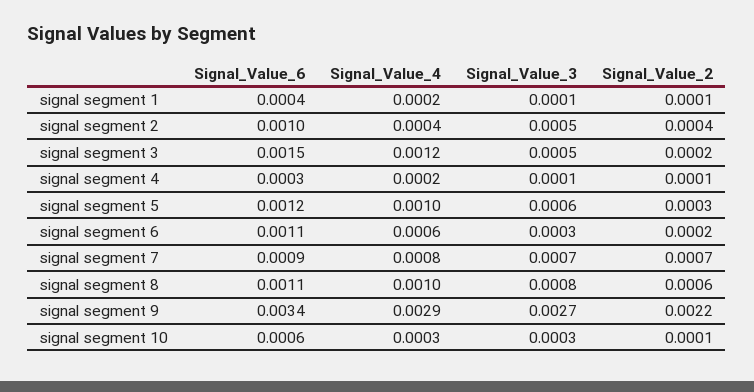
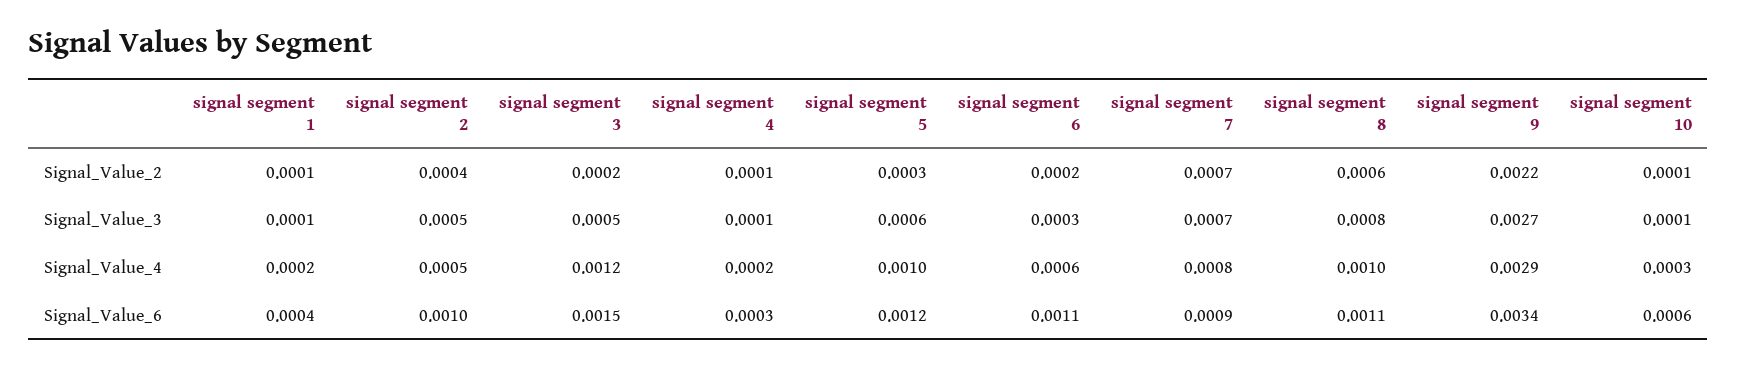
Signal_Value_4, signal segment 2: 0.0004 -> 0.0005
Signal_Value_3, signal segment 10: 0.0003 -> 0.0001

